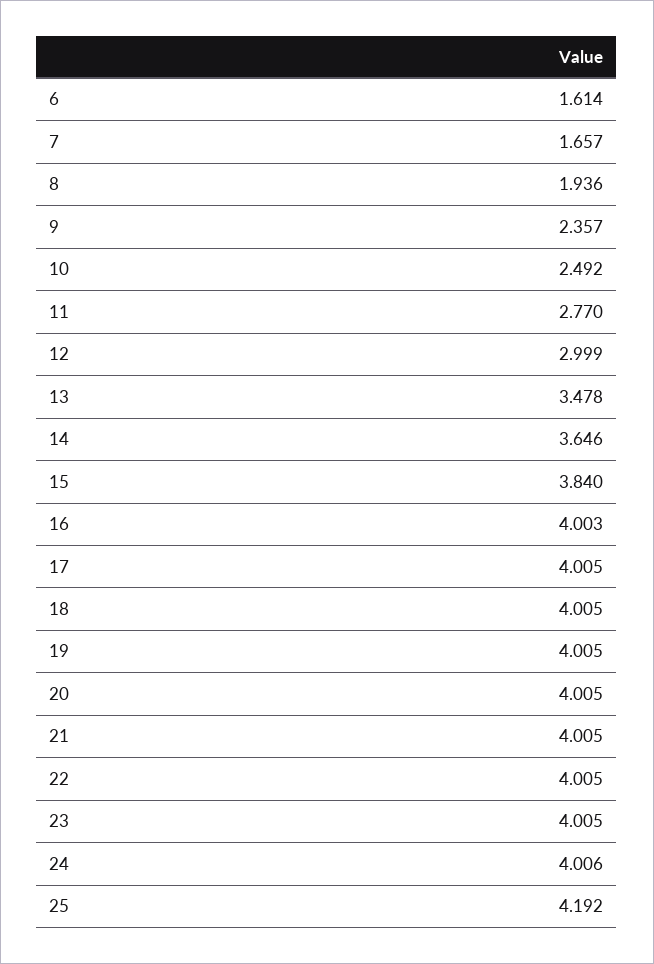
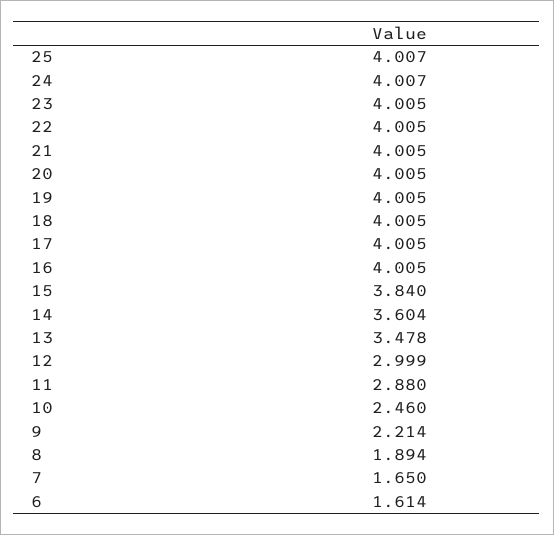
7: 1.657 -> 1.65
8: 1.936 -> 1.894
9: 2.357 -> 2.214
10: 2.492 -> 2.46
11: 2.77 -> 2.88
14: 3.646 -> 3.604
16: 4.003 -> 4.005
24: 4.006 -> 4.007
25: 4.192 -> 4.007

